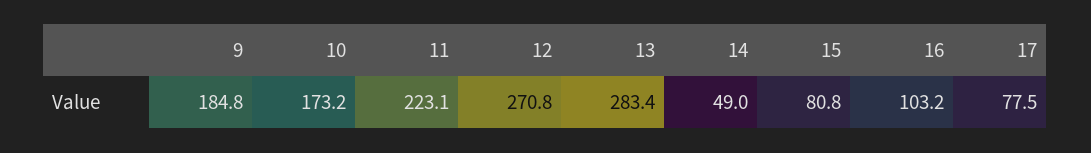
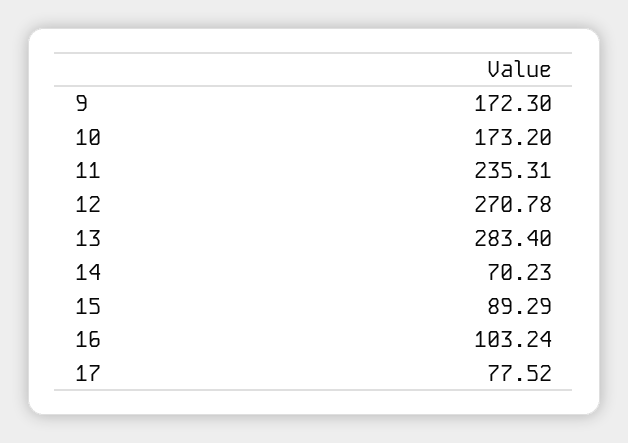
9: 184.8 -> 172.3
11: 223.1 -> 235.31
14: 49 -> 70.23
15: 80.8 -> 89.29

